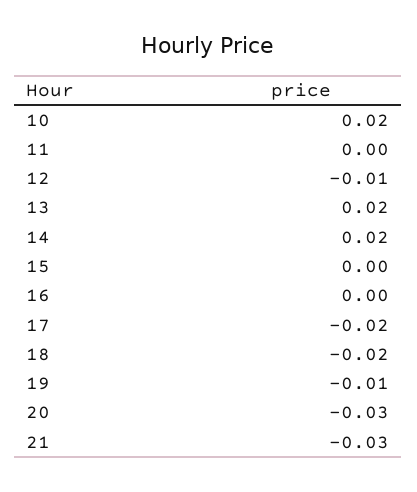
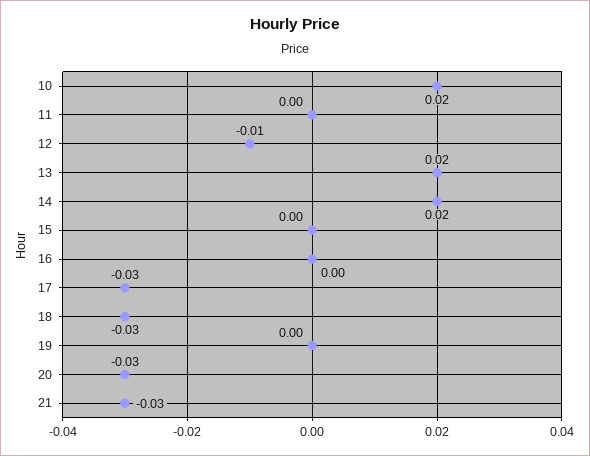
17: -0.02 -> -0.03
18: -0.02 -> -0.03
19: -0.01 -> 0

